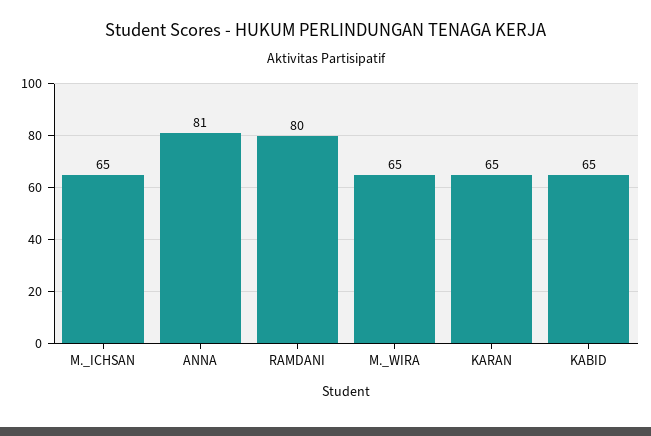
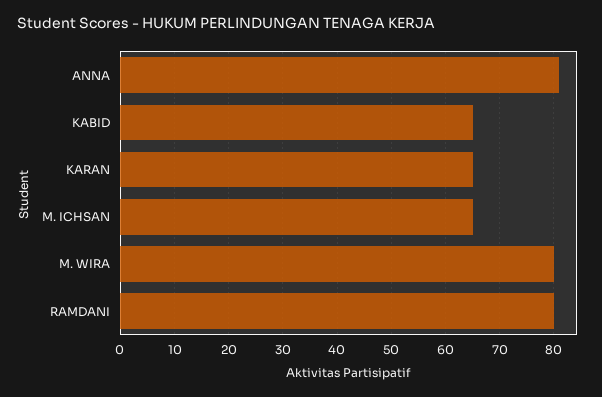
M._WIRA: 65 -> 80

